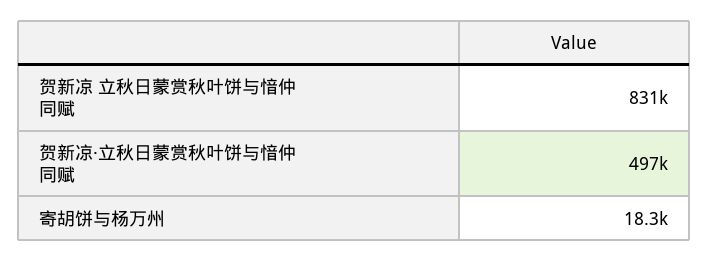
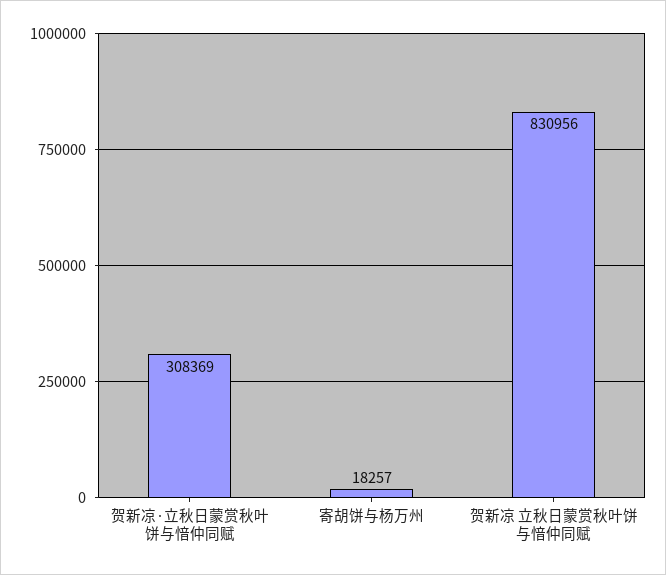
贺新凉·立秋日蒙赏秋叶饼与愔仲同赋: 497000 -> 308369

